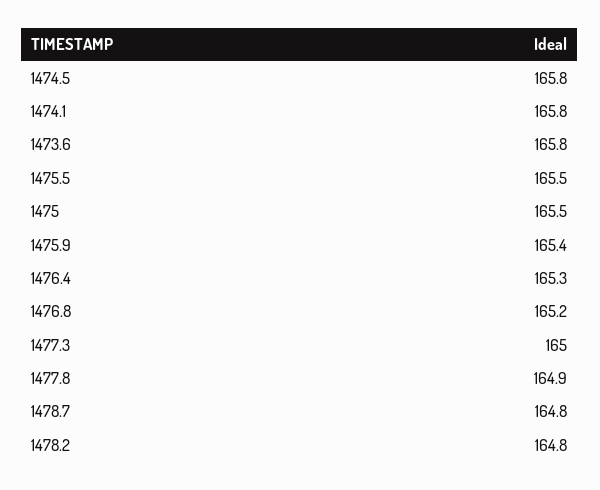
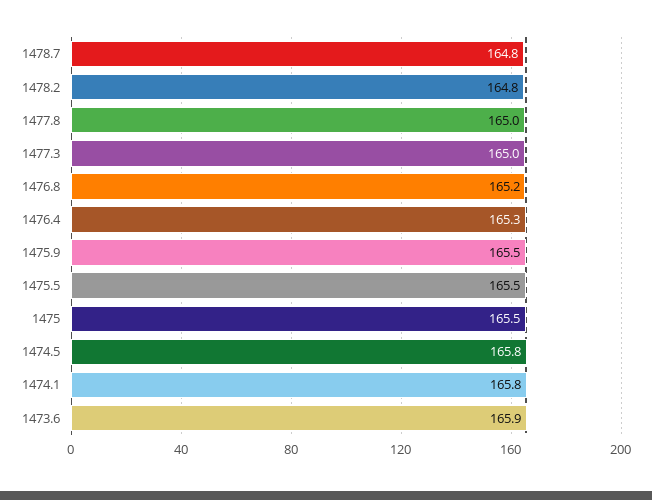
1473.6: 165.8 -> 165.9
1475.9: 165.4 -> 165.5
1477.8: 164.9 -> 165

